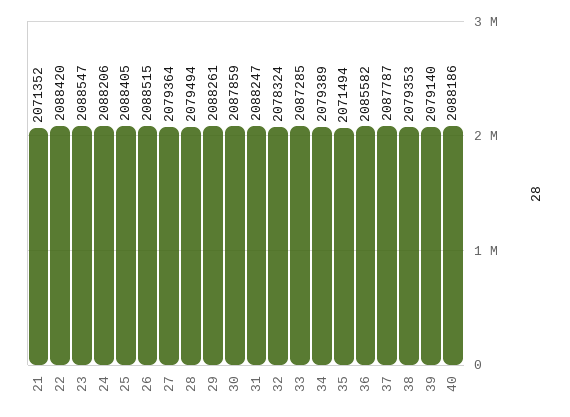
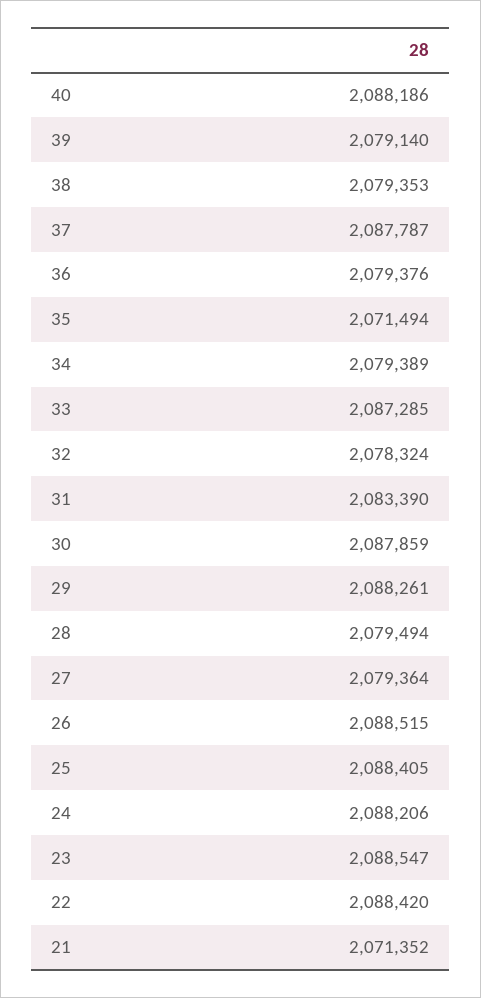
31: 2088247 -> 2083390
36: 2085582 -> 2079376

